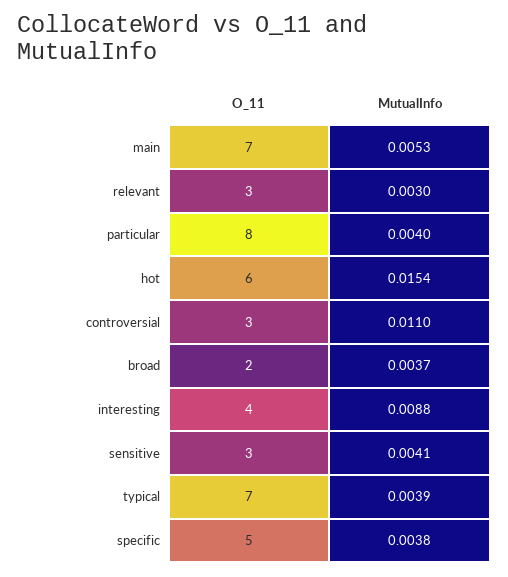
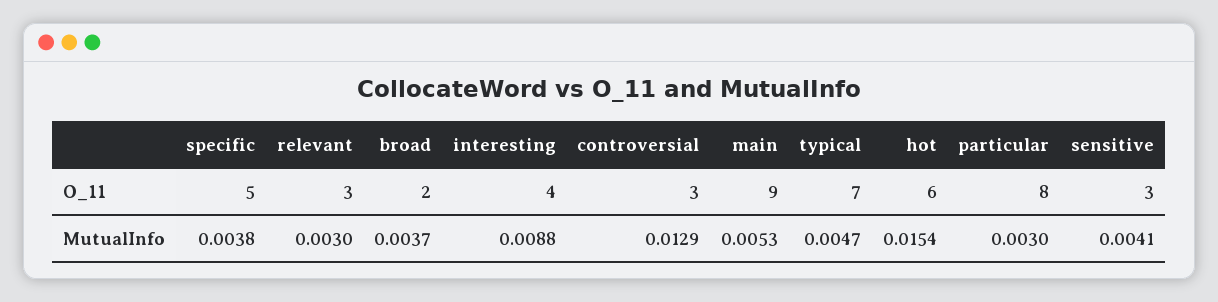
O_11, main: 7 -> 9
MutualInfo, particular: 0.004 -> 0.003
MutualInfo, controversial: 0.011 -> 0.0129
MutualInfo, typical: 0.0039 -> 0.0047

